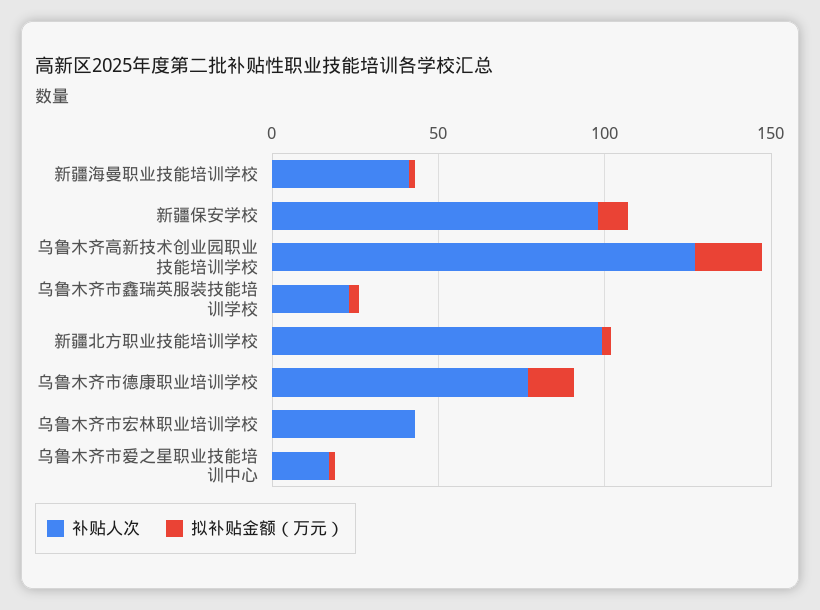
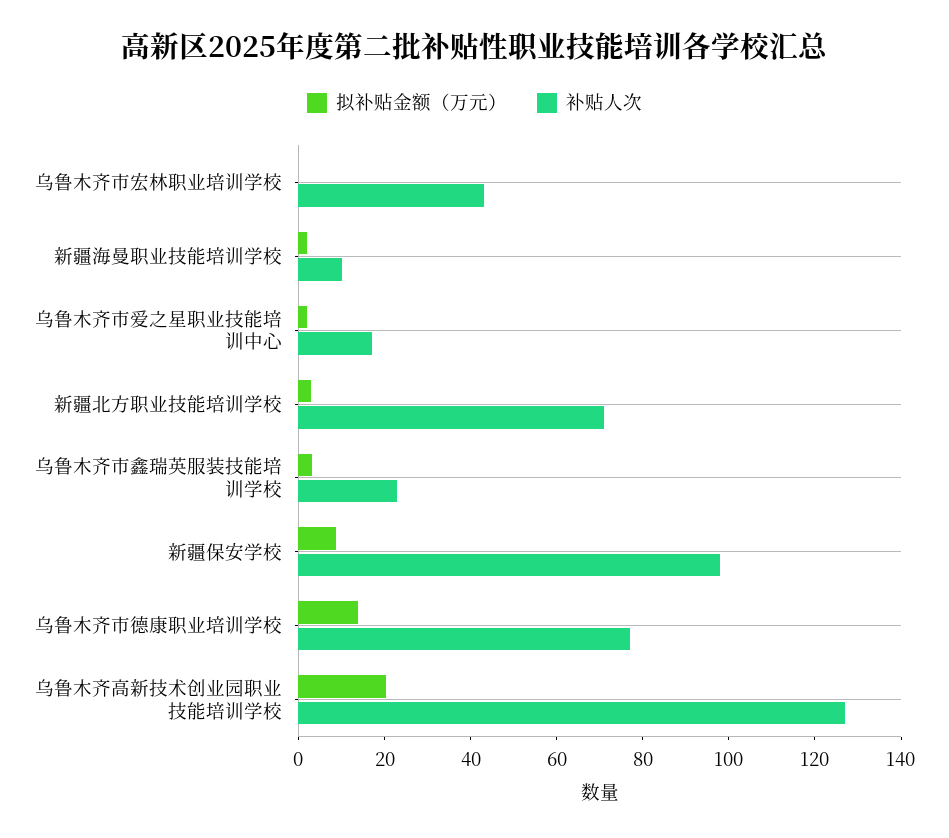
补贴人次, 新疆海曼职业技能培训学校: 40 -> 10
补贴人次, 新疆北方职业技能培训学校: 100 -> 70

